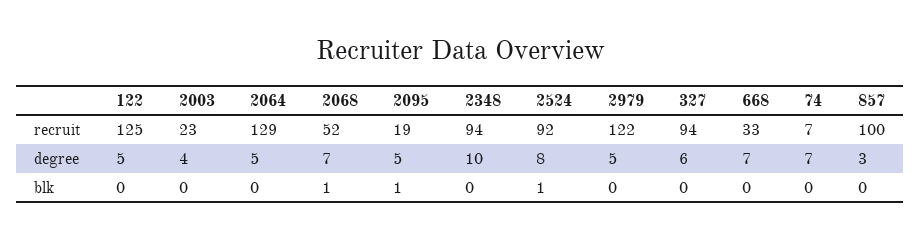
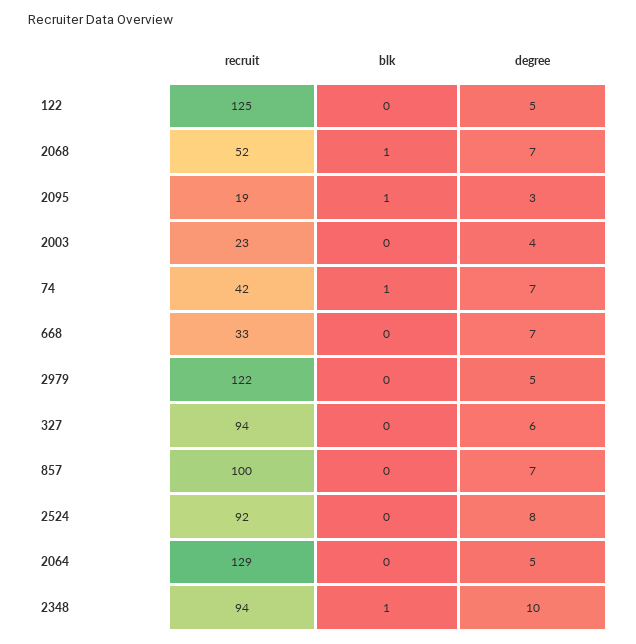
74, recruit: 7 -> 42
2095, degree: 5 -> 3
857, degree: 3 -> 7
2348, blk: 0 -> 1
2524, blk: 1 -> 0
74, blk: 0 -> 1

